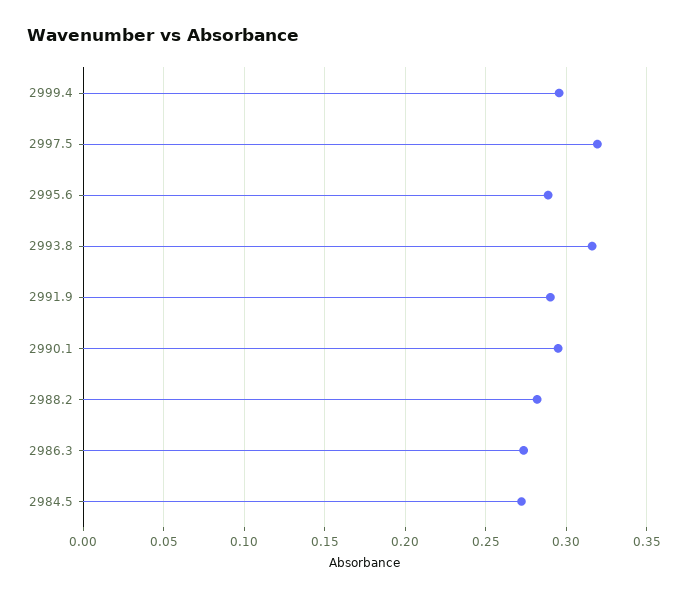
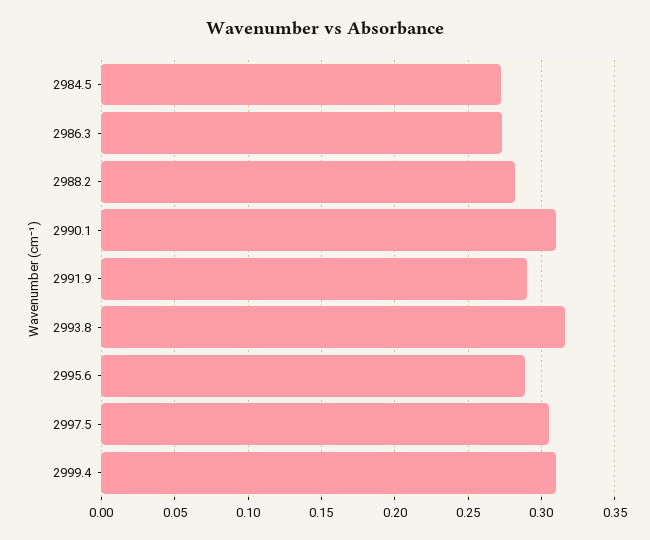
2999.4: 0.295 -> 0.31
2997.5: 0.32 -> 0.305
2990.1: 0.295 -> 0.31

